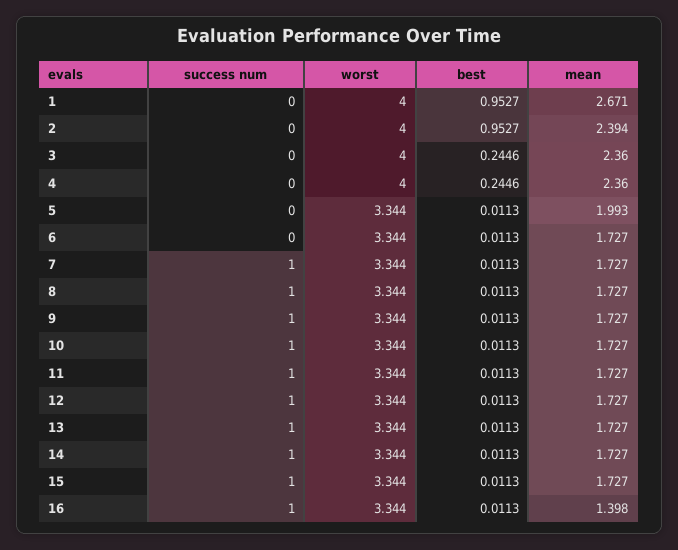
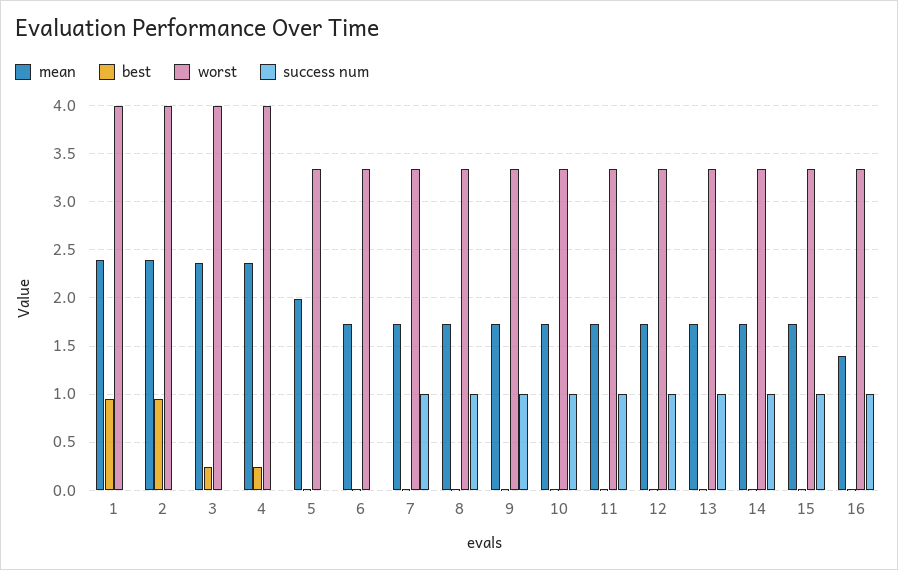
mean, 1: 2.671 -> 2.4

